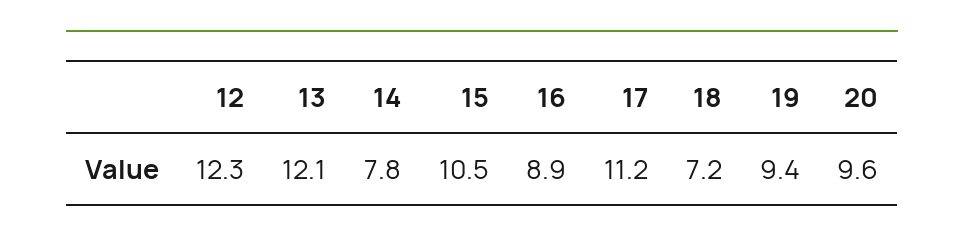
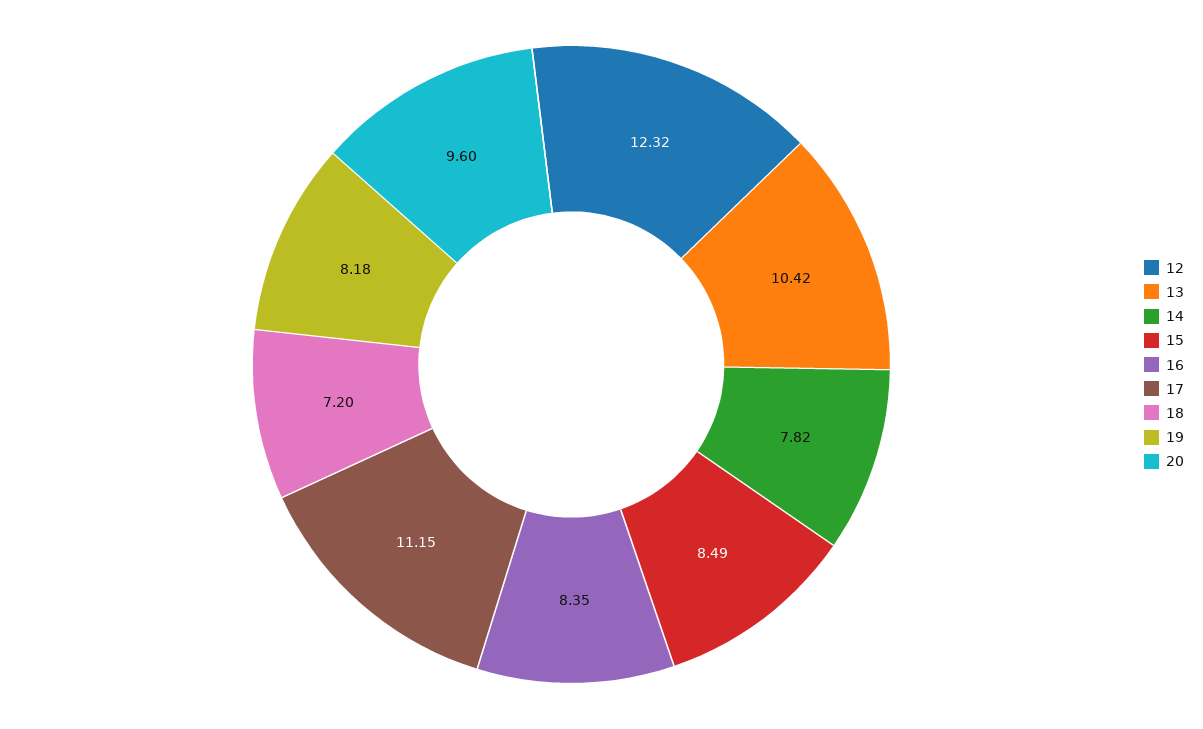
13: 12.1 -> 10.42
15: 10.5 -> 8.49
16: 8.9 -> 8.35
19: 9.4 -> 8.18

